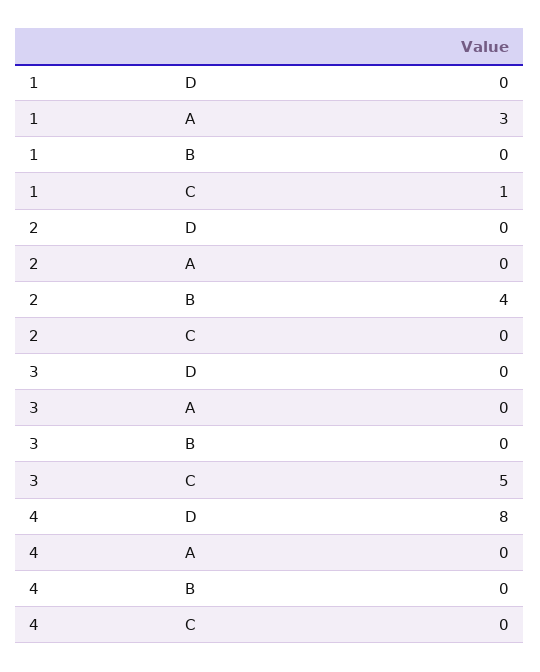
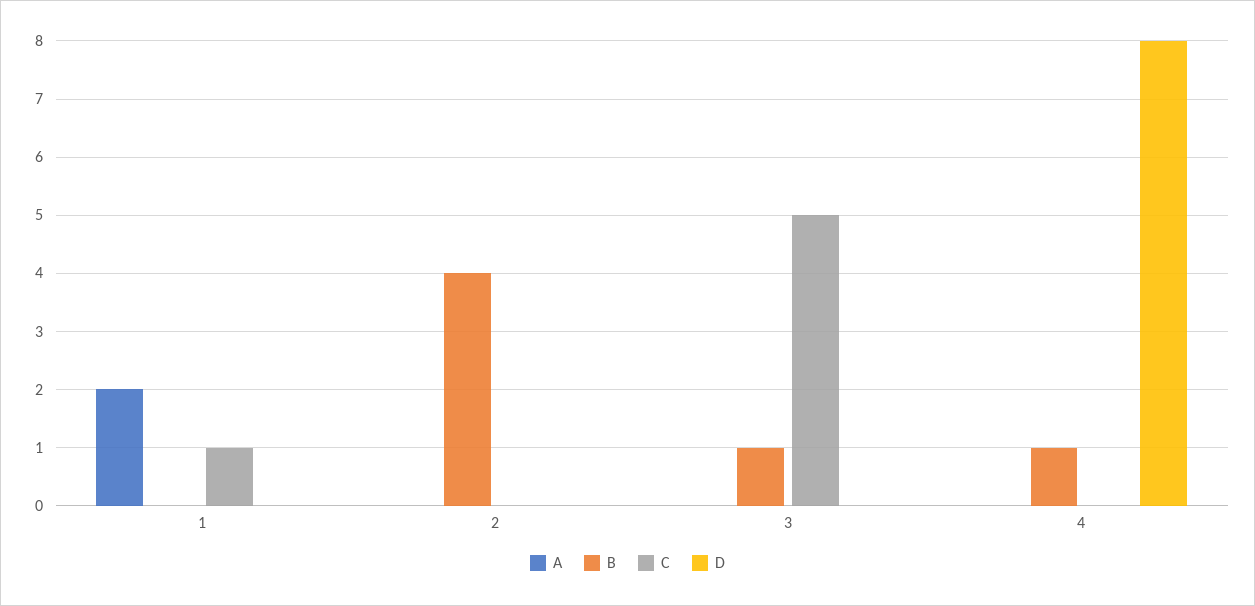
A, 1: 3 -> 2
B, 3: 0 -> 1
B, 4: 0 -> 1

